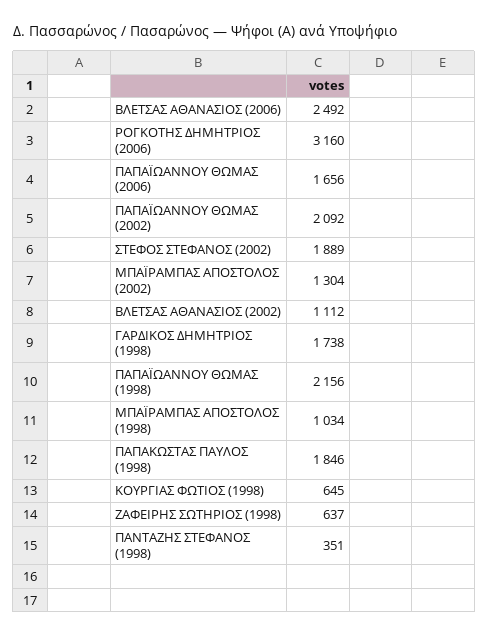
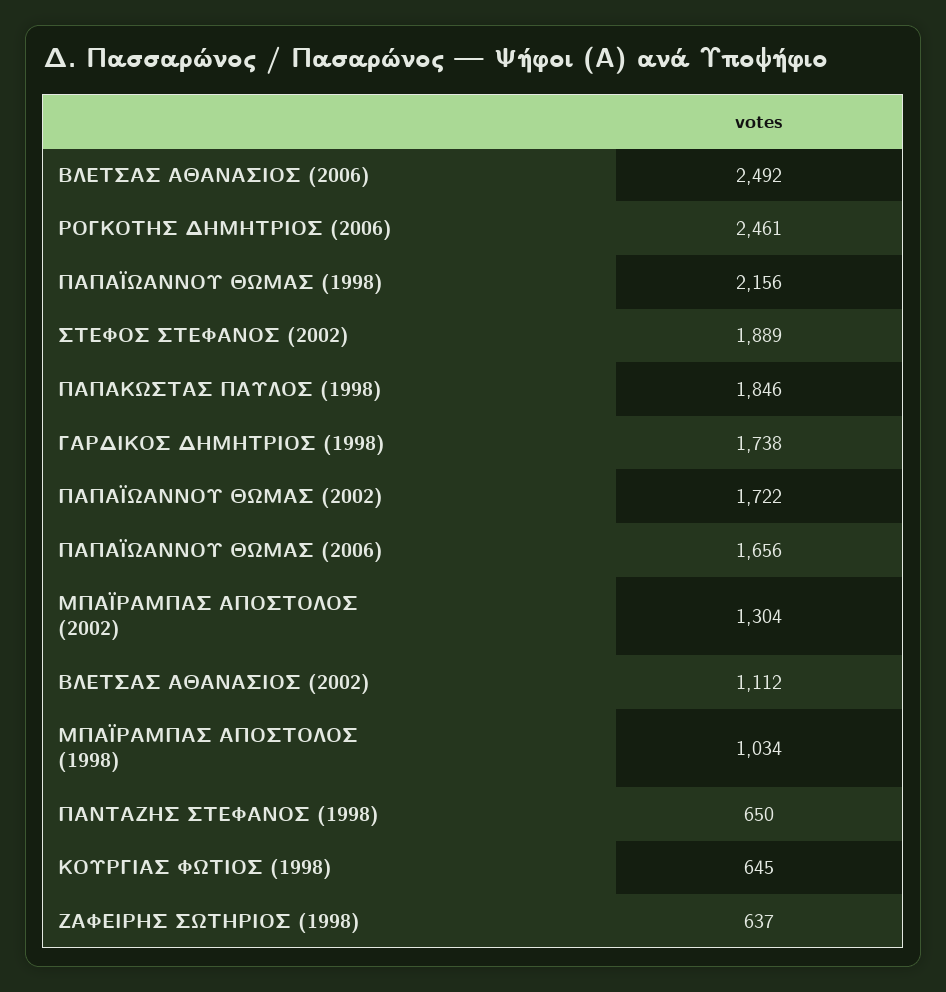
ΡΟΓΚΟΤΗΣ ΔΗΜΗΤΡΙΟΣ (2006): 3160 -> 2461
ΠΑΠΑΪΩΑΝΝΟΥ ΘΩΜΑΣ (2002): 2092 -> 1722
ΠΑΝΤΑΖΗΣ ΣΤΕΦΑΝΟΣ (1998): 351 -> 650

